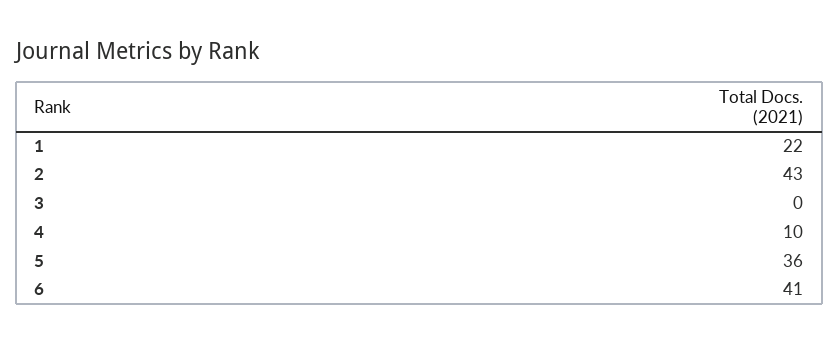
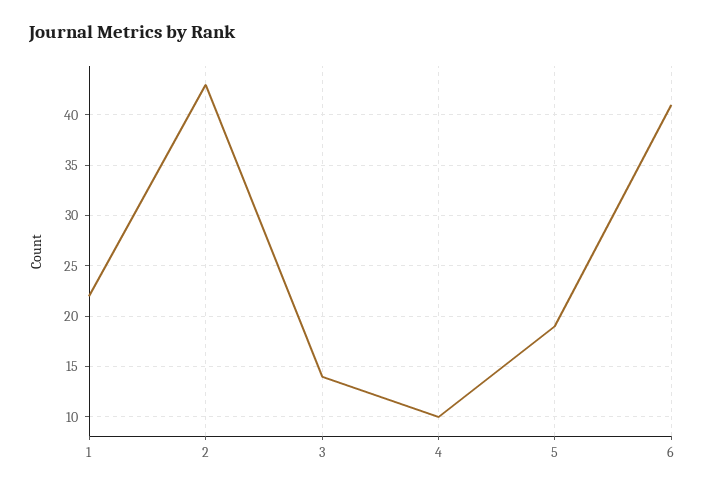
3: 0 -> 14
5: 36 -> 19

